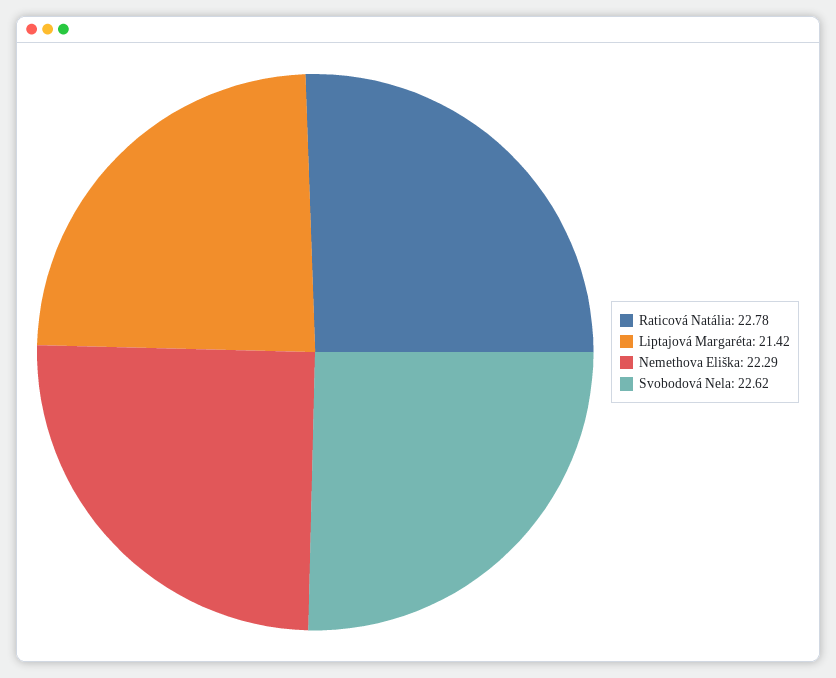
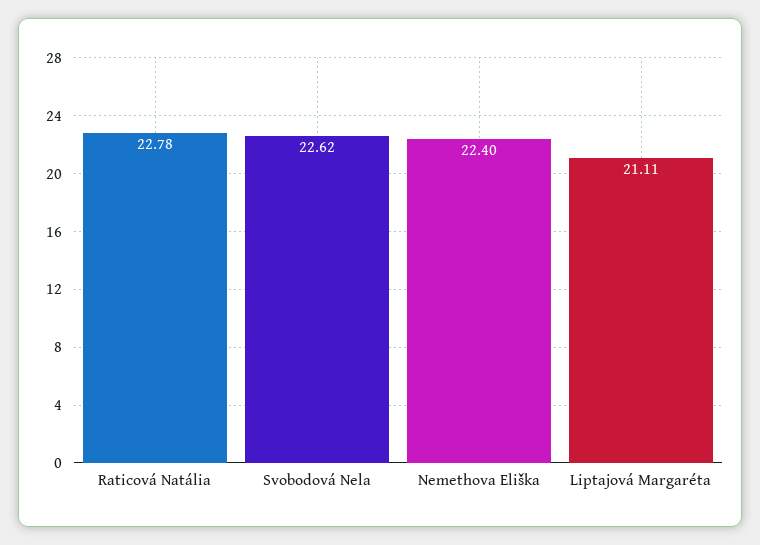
Liptajová Margaréta: 21.42 -> 21.11
Nemethova Eliška: 22.29 -> 22.4

